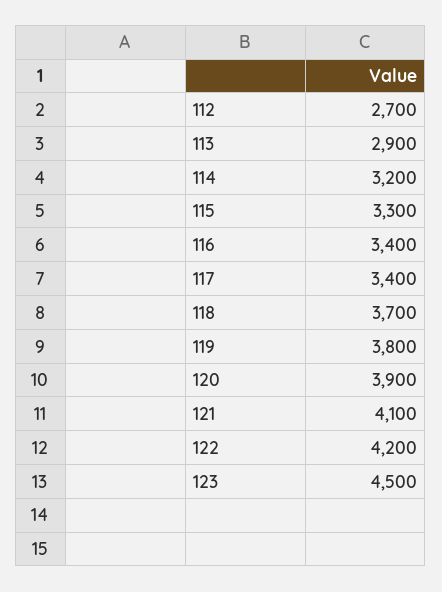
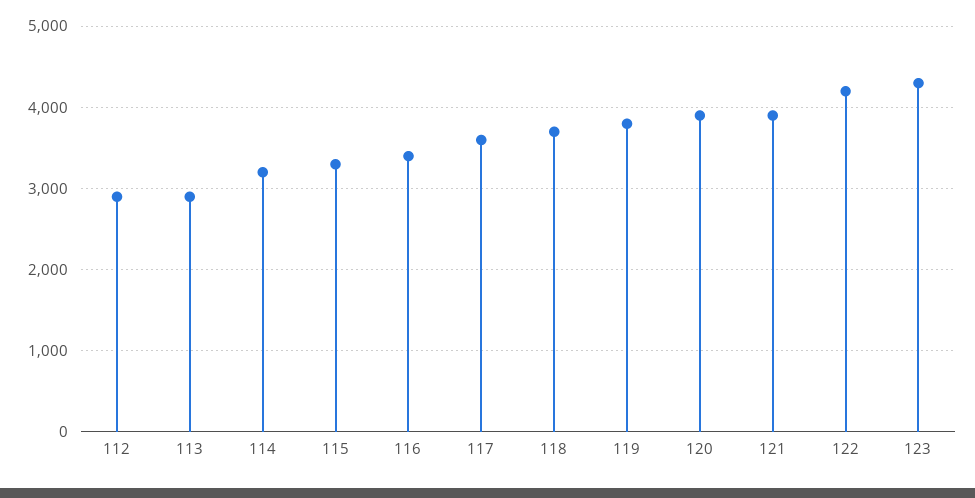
112: 2700 -> 2900
117: 3400 -> 3600
121: 4100 -> 3900
123: 4500 -> 4300

